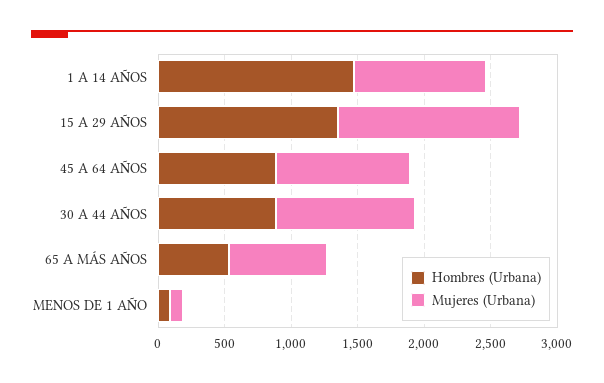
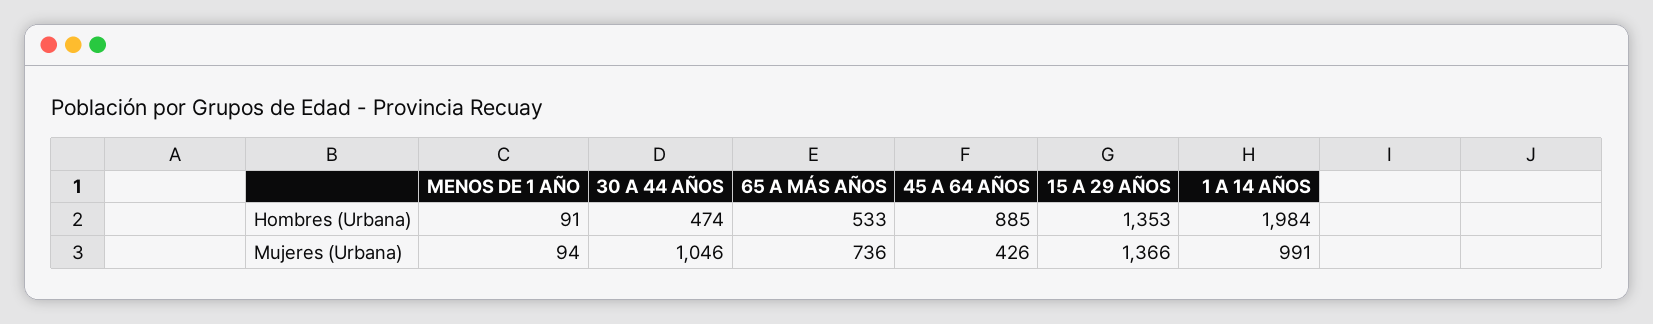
Hombres (Urbana), 1 A 14 AÑOS: 1500 -> 1984
Mujeres (Urbana), 45 A 64 AÑOS: 1000 -> 426
Hombres (Urbana), 30 A 44 AÑOS: 900 -> 474

